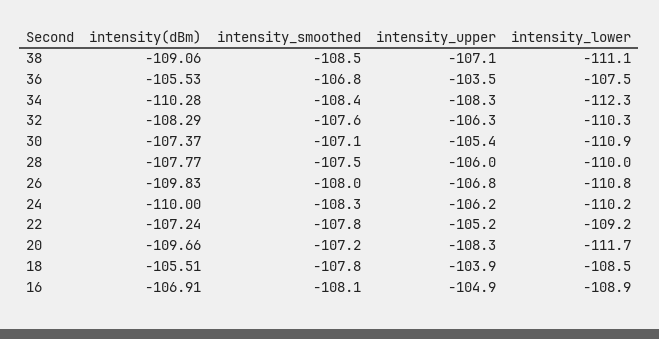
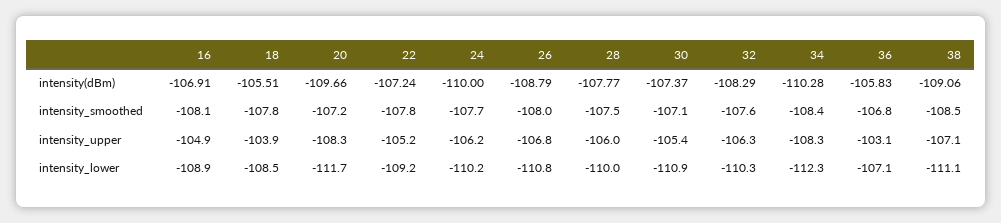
intensity(dBm), 36: -105.53 -> -105.83
intensity_upper, 36: -103.5 -> -103.1
intensity_lower, 36: -107.5 -> -107.1
intensity(dBm), 26: -109.83 -> -108.79
intensity_smoothed, 24: -108.3 -> -107.7

